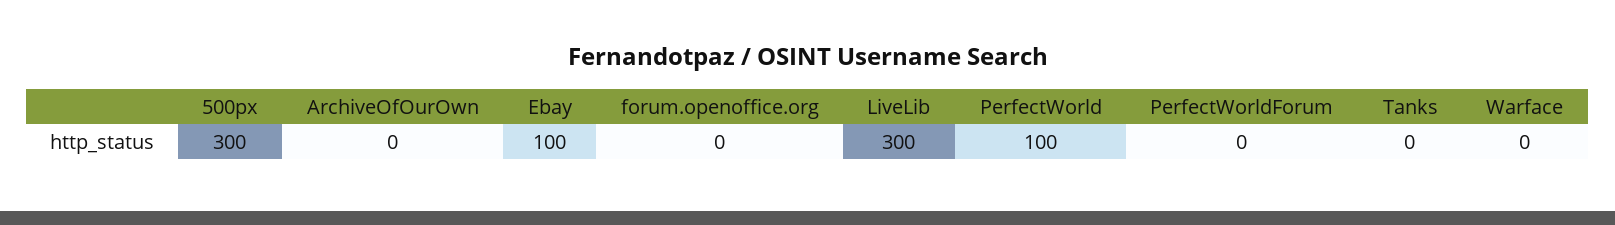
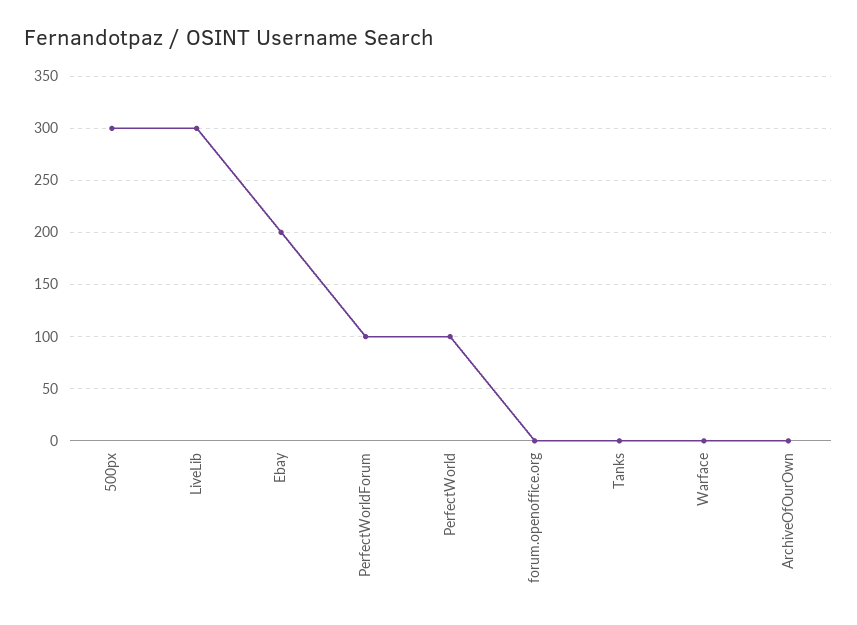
Ebay: 100 -> 200
PerfectWorldForum: 0 -> 100

